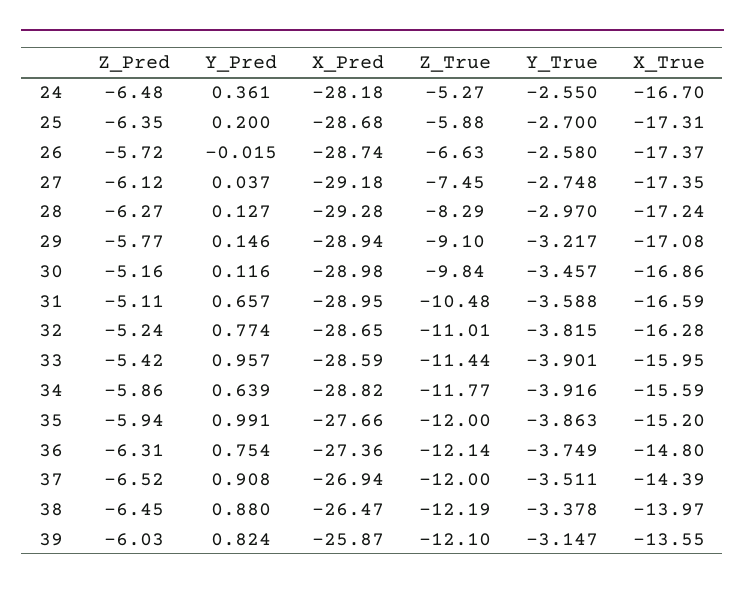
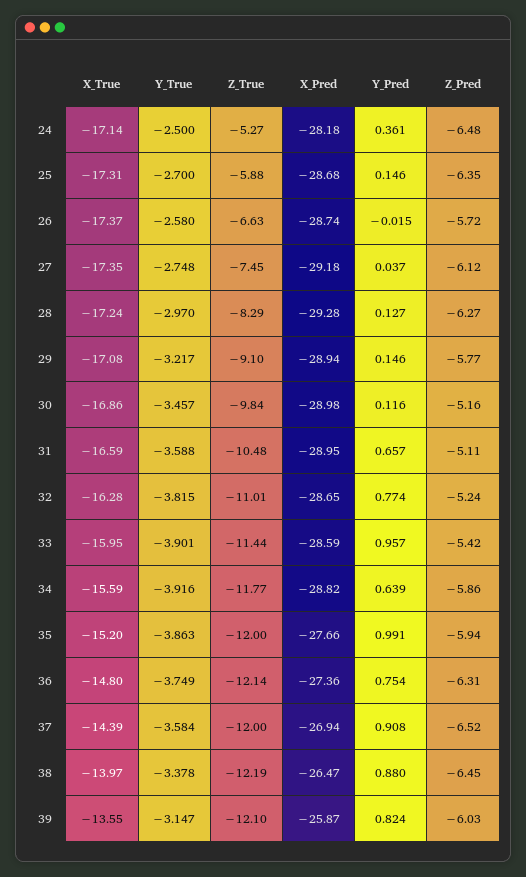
Y_True, 24: -2.55 -> -2.5
X_True, 24: -16.7 -> -17.14
Y_Pred, 25: 0.2 -> 0.146
Y_True, 37: -3.511 -> -3.584

